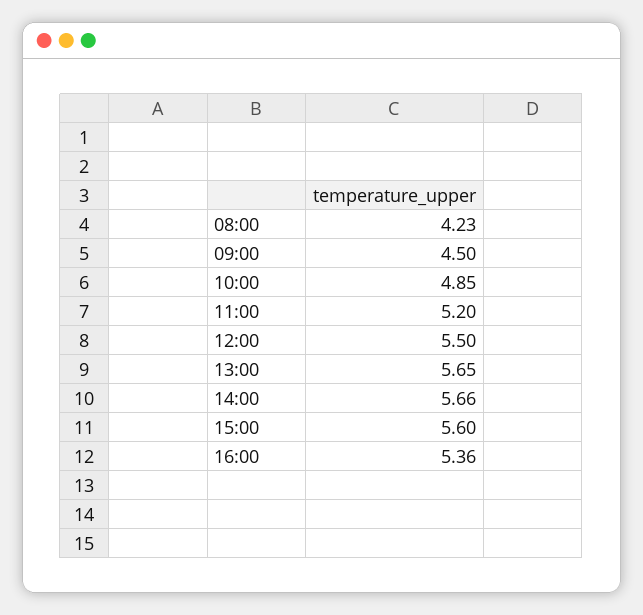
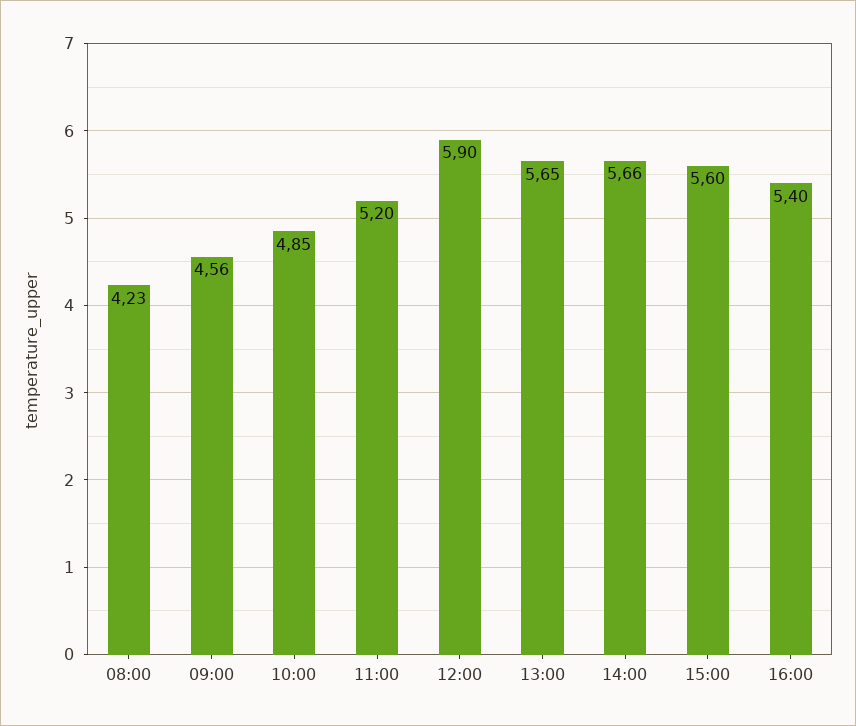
09:00: 4.5 -> 4.56
12:00: 5.5 -> 5.9
16:00: 5.36 -> 5.4

